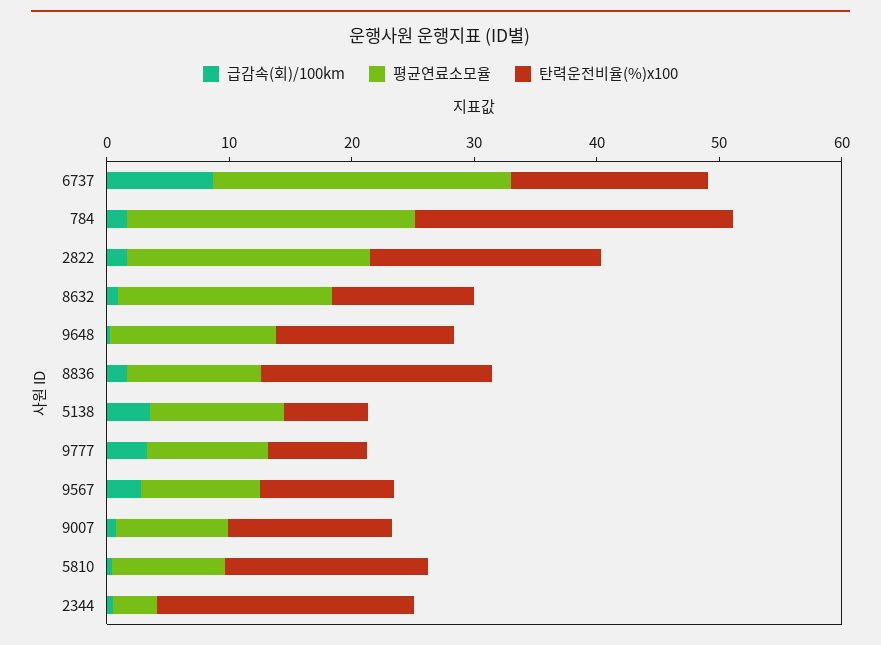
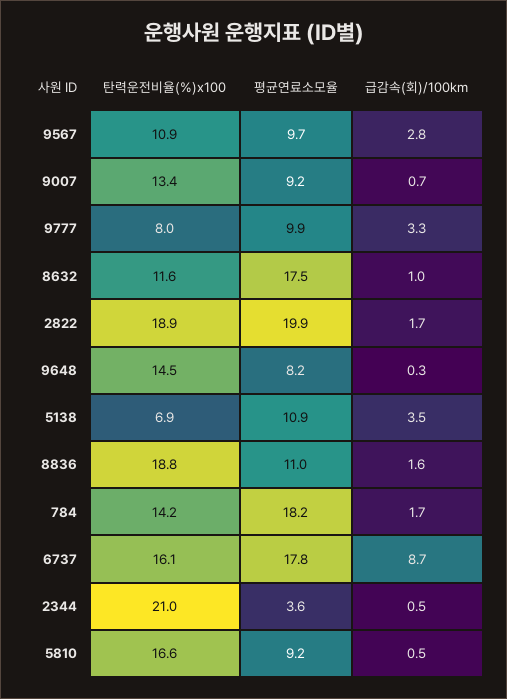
평균연료소모율, 6737: 24 -> 17.8
평균연료소모율, 784: 24 -> 18.2
탄력운전비율(%)x100, 784: 26 -> 14.2
평균연료소모율, 9648: 14 -> 8.2

